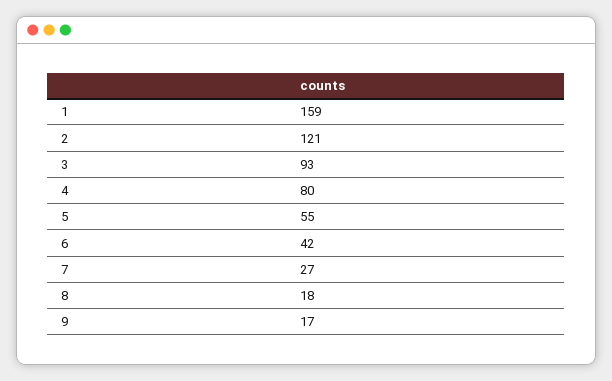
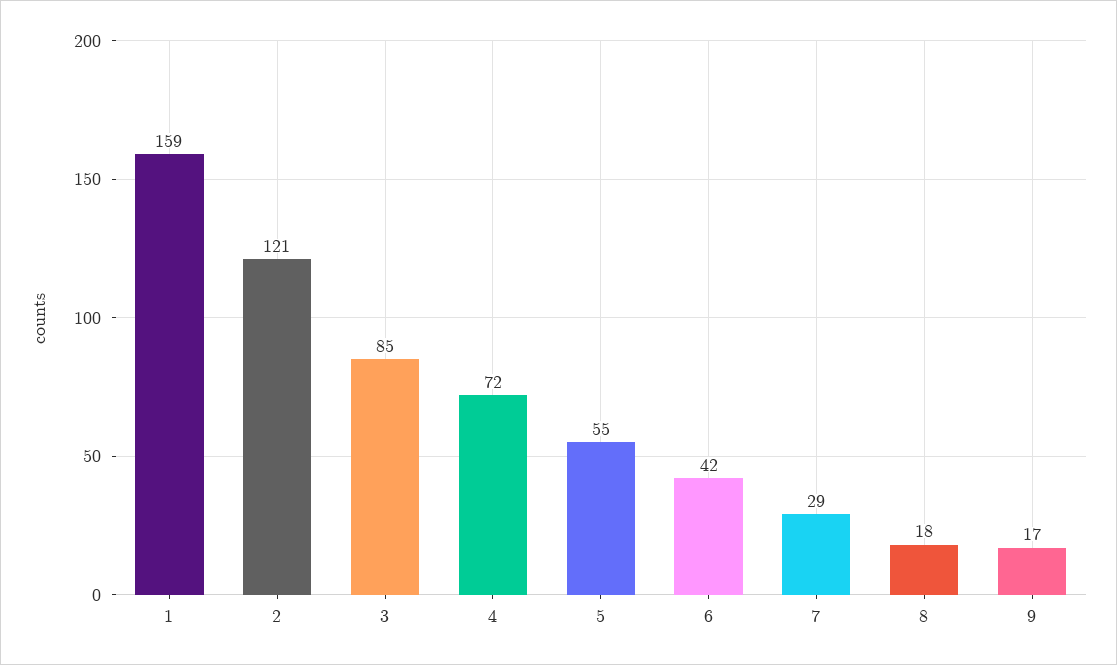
3: 93 -> 85
4: 80 -> 72
7: 27 -> 29

